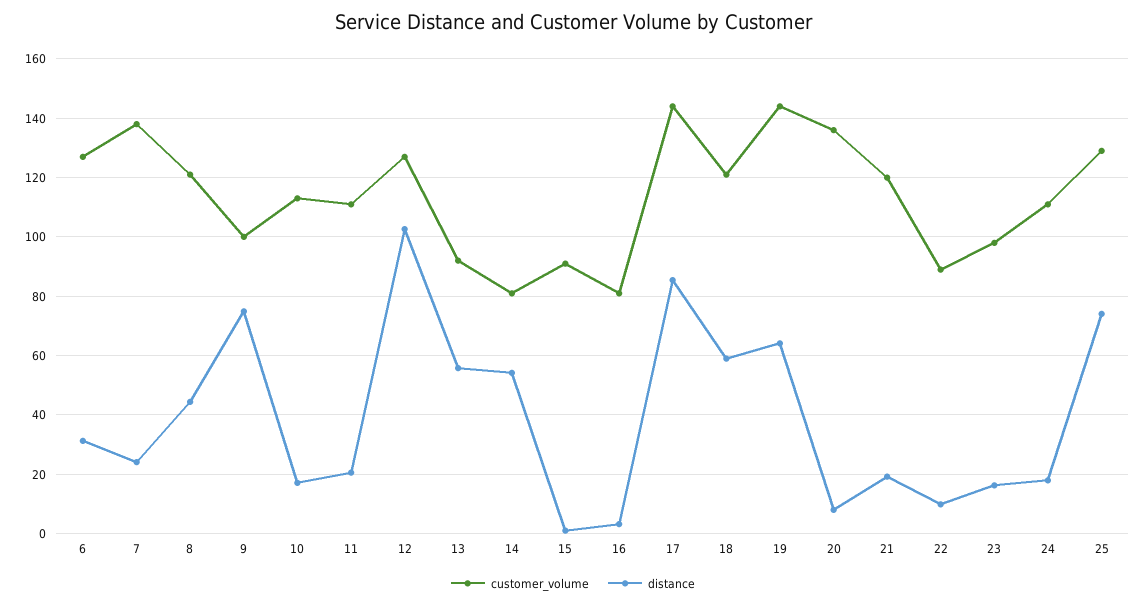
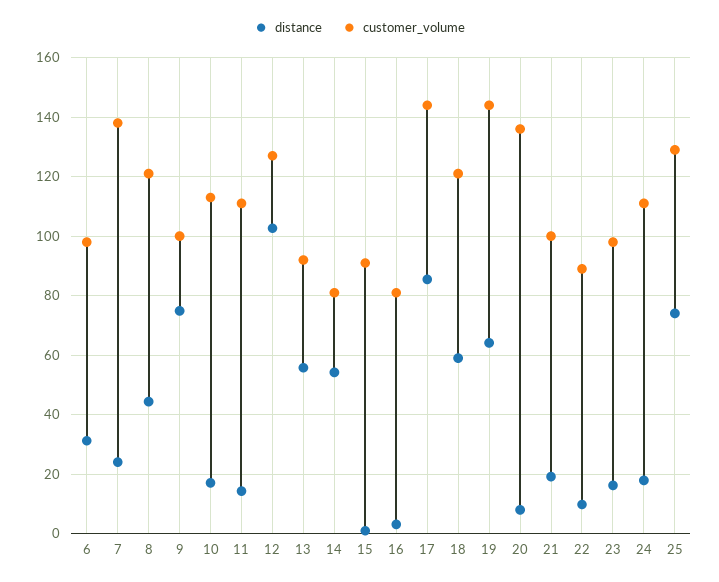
customer_volume, 6: 127.5 -> 97.5
distance, 11: 20 -> 15
customer_volume, 21: 120 -> 100

